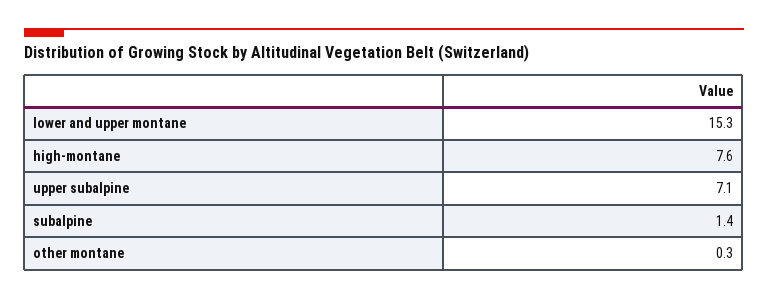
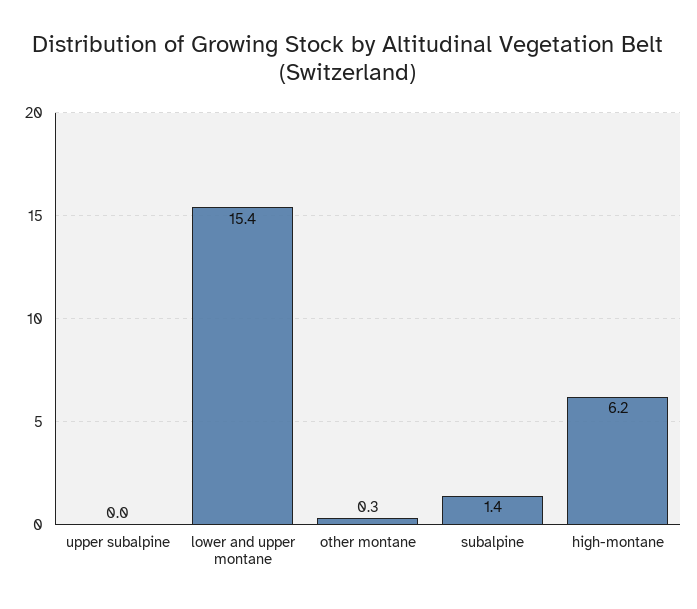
lower and upper montane: 15.3 -> 15.4
high-montane: 7.6 -> 6.2
upper subalpine: 7.1 -> 0

